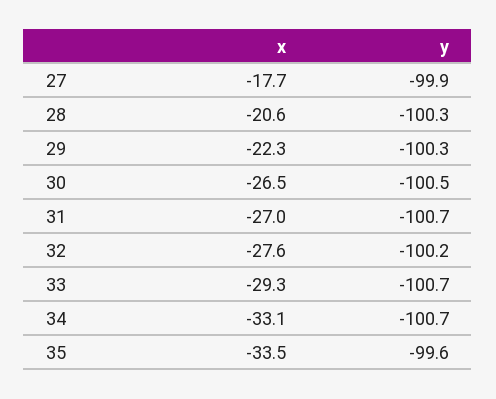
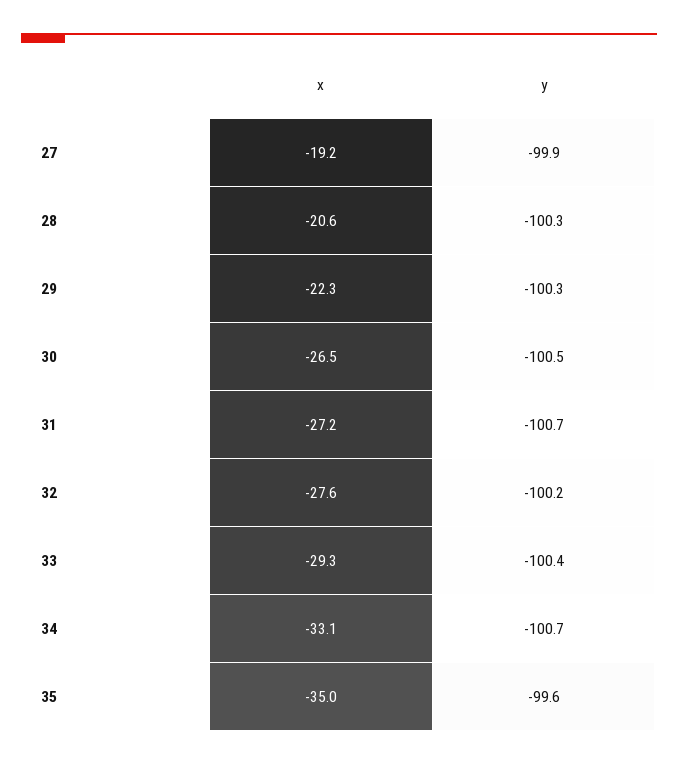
x, 27: -17.7 -> -19.2
x, 31: -27 -> -27.2
y, 33: -100.7 -> -100.4
x, 35: -33.5 -> -35

